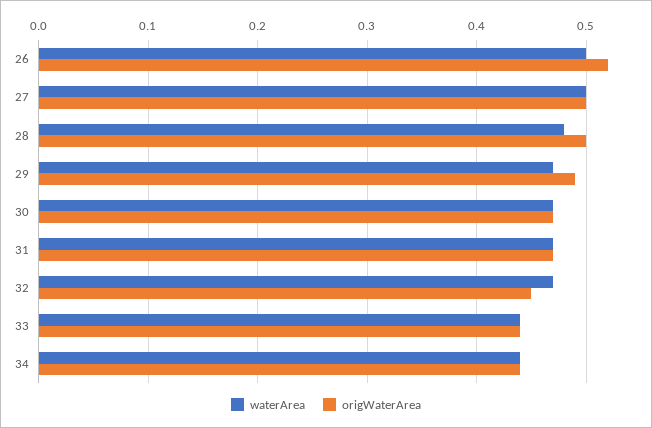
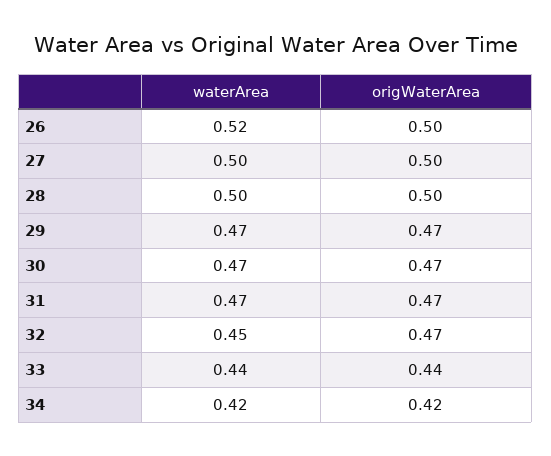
waterArea, 26: 0.5 -> 0.52
origWaterArea, 26: 0.52 -> 0.5
waterArea, 28: 0.48 -> 0.5
origWaterArea, 29: 0.49 -> 0.47
waterArea, 32: 0.47 -> 0.45
origWaterArea, 32: 0.45 -> 0.47
waterArea, 34: 0.44 -> 0.42
origWaterArea, 34: 0.44 -> 0.42

